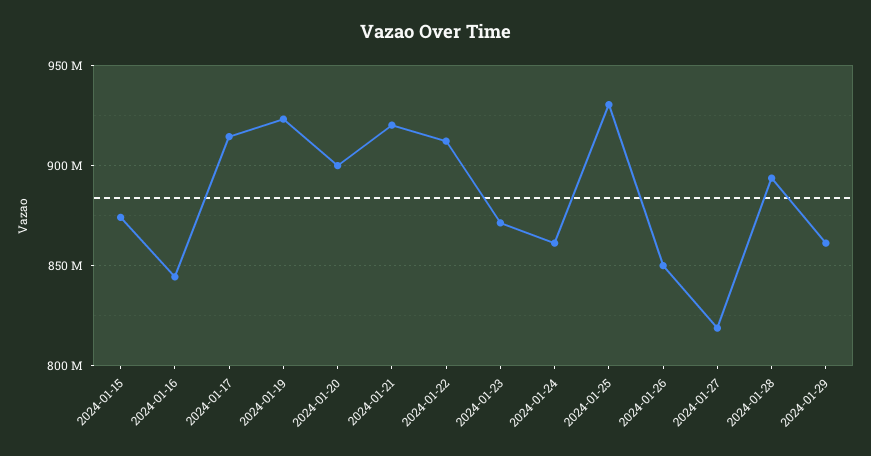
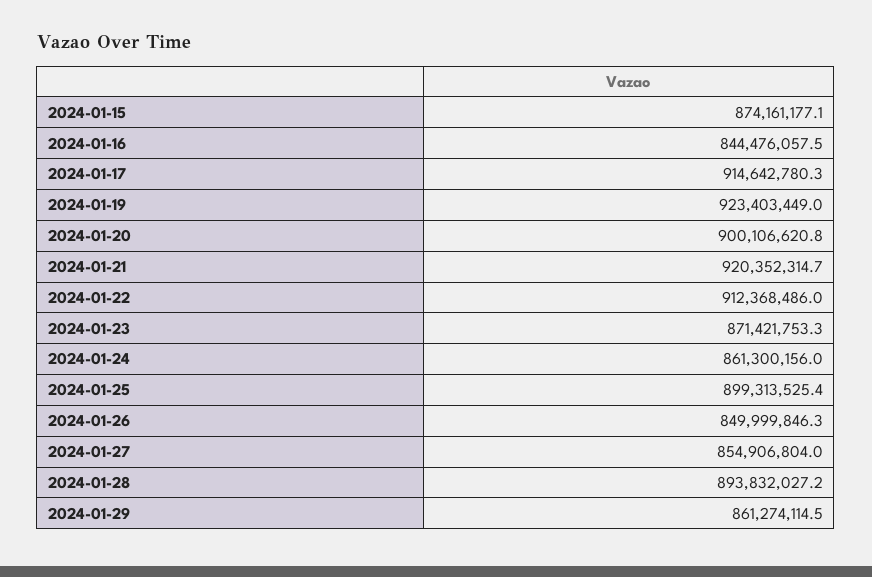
2024-01-25: 930000000 -> 899313525.4
2024-01-27: 820000000 -> 854906804

